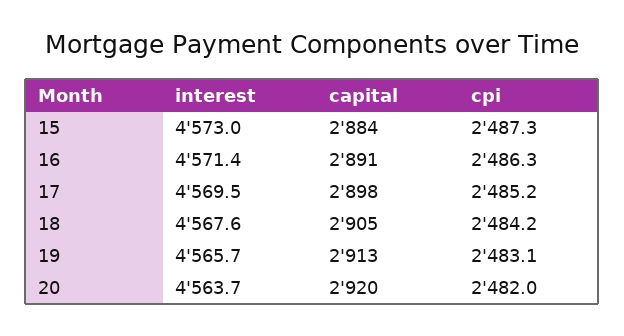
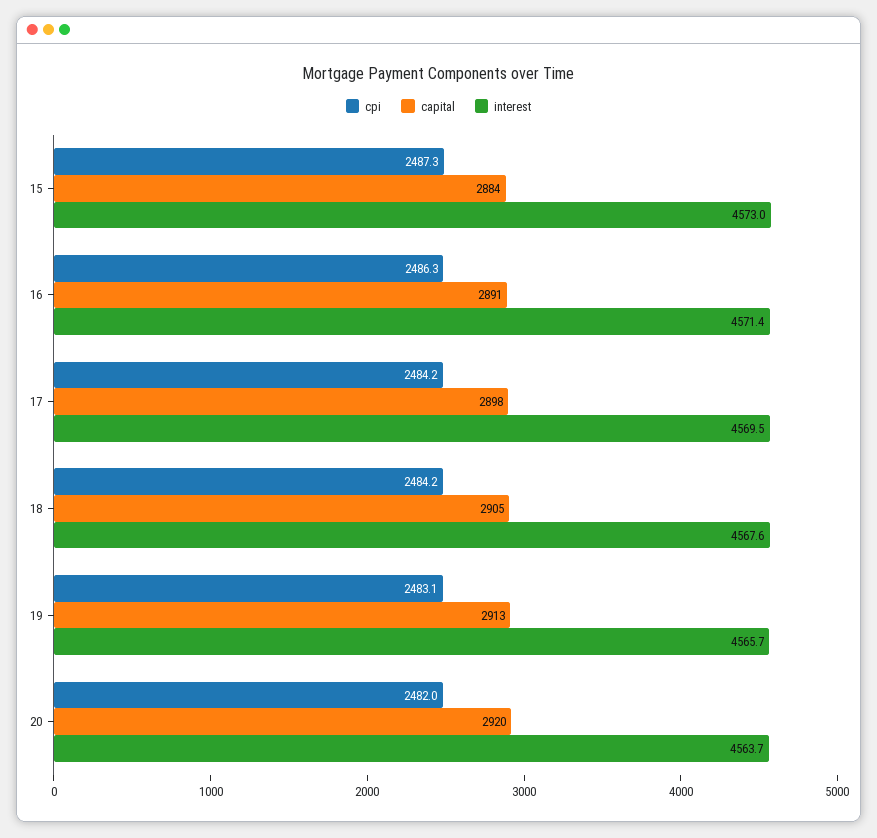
cpi, 17: 2485.2 -> 2484.2

